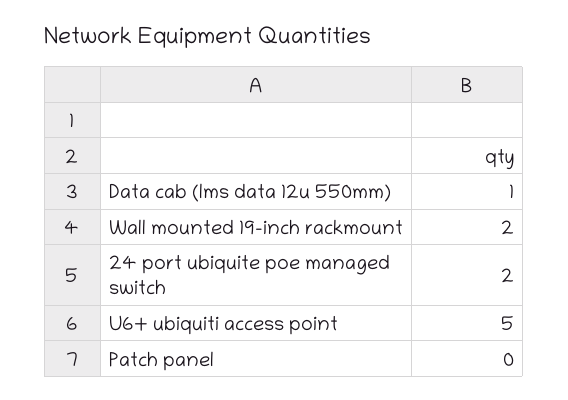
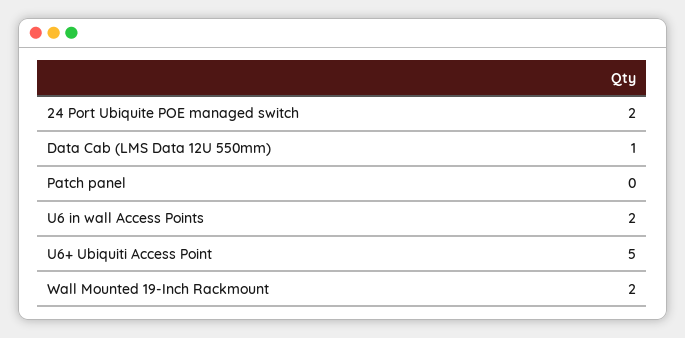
U6 in wall Access Points: none -> 2

